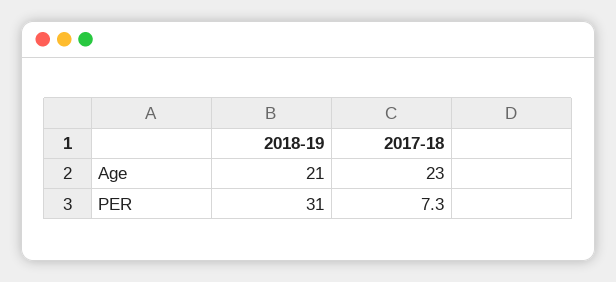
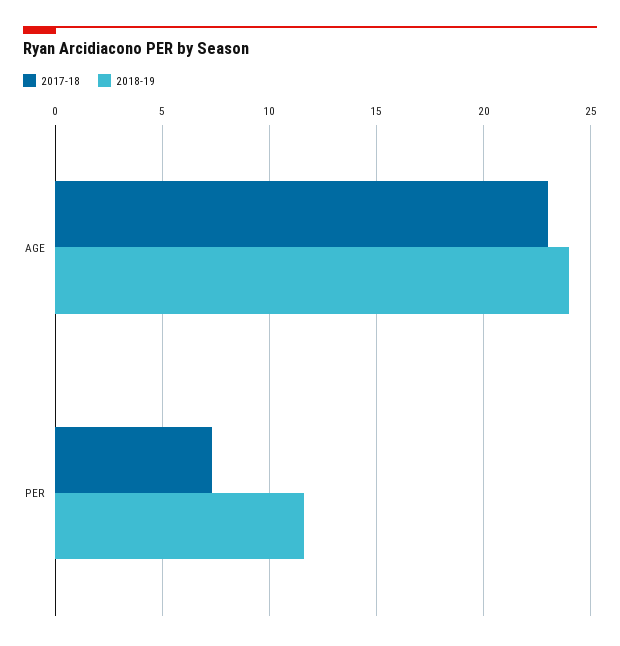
2018-19, Age: 21 -> 24
2018-19, PER: 31 -> 11.5

